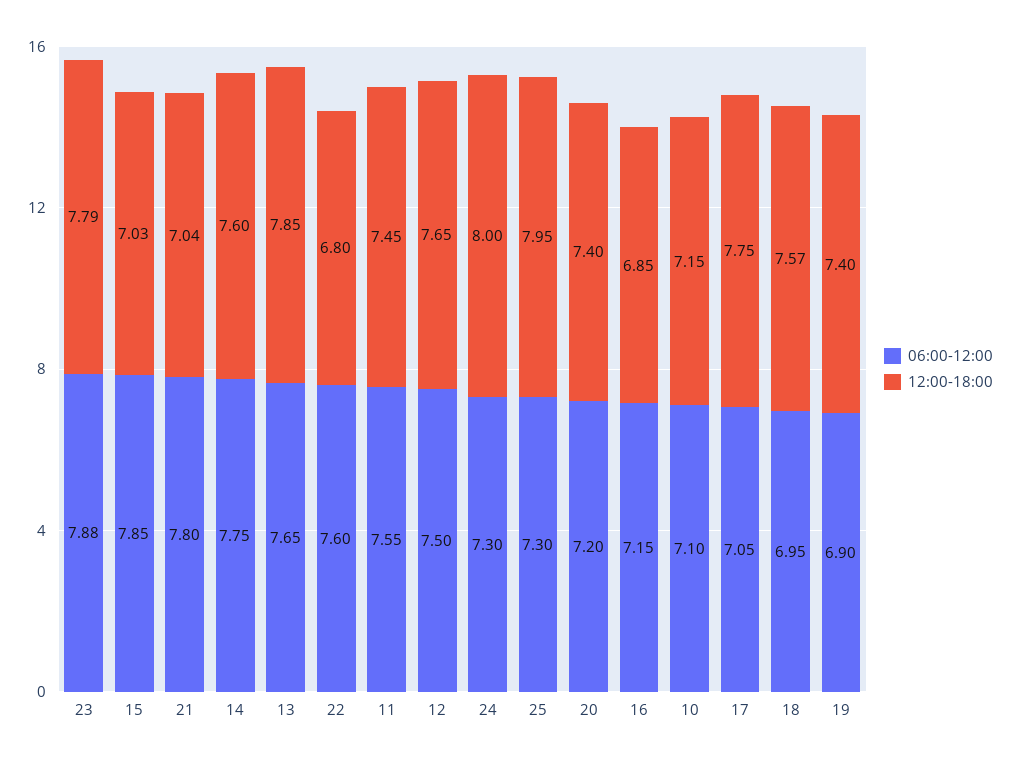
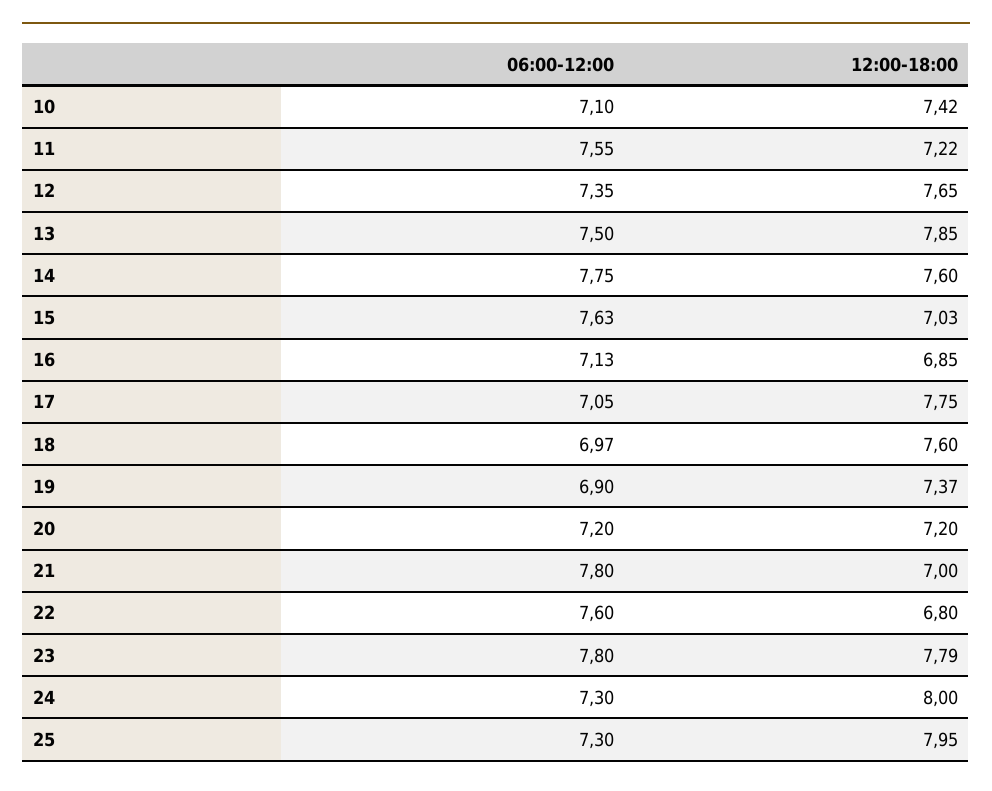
06:00-12:00, 23: 7.88 -> 7.8
06:00-12:00, 15: 7.85 -> 7.63
12:00-18:00, 21: 7.04 -> 7
06:00-12:00, 13: 7.65 -> 7.5
12:00-18:00, 11: 7.45 -> 7.22
06:00-12:00, 12: 7.5 -> 7.35
12:00-18:00, 20: 7.4 -> 7.2
06:00-12:00, 16: 7.15 -> 7.13
12:00-18:00, 10: 7.15 -> 7.42
06:00-12:00, 18: 6.95 -> 6.97
12:00-18:00, 18: 7.57 -> 7.6
12:00-18:00, 19: 7.4 -> 7.37

